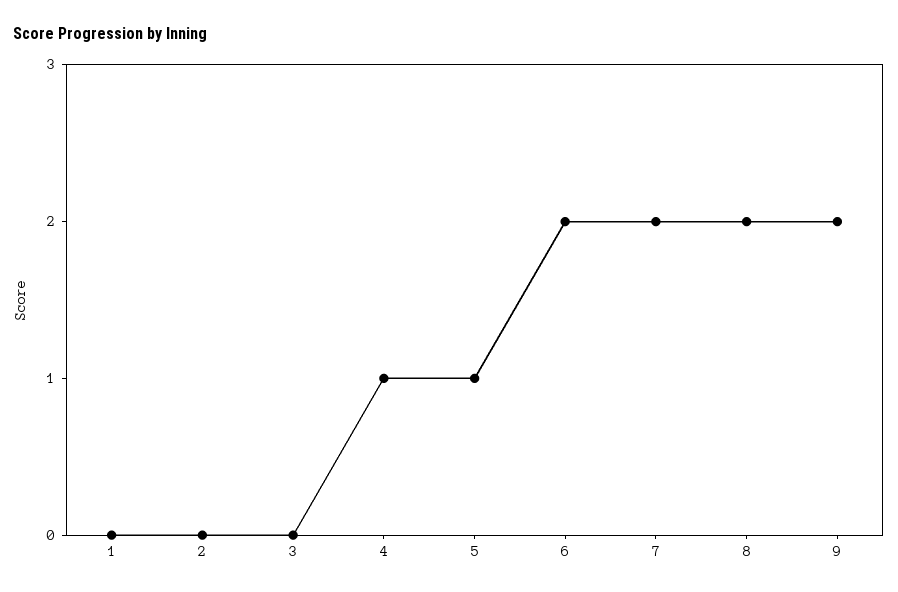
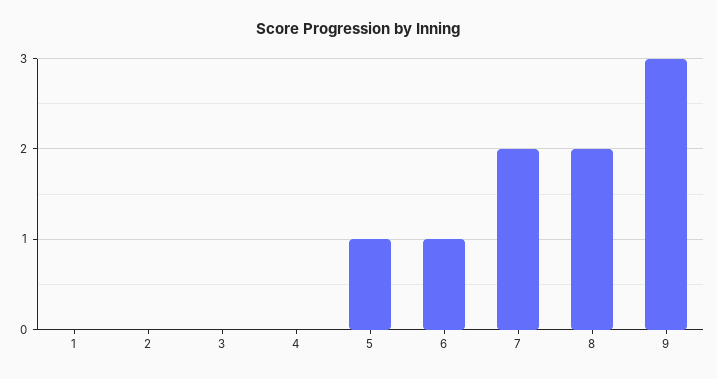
4: 1 -> 0
6: 2 -> 1
9: 2 -> 3

